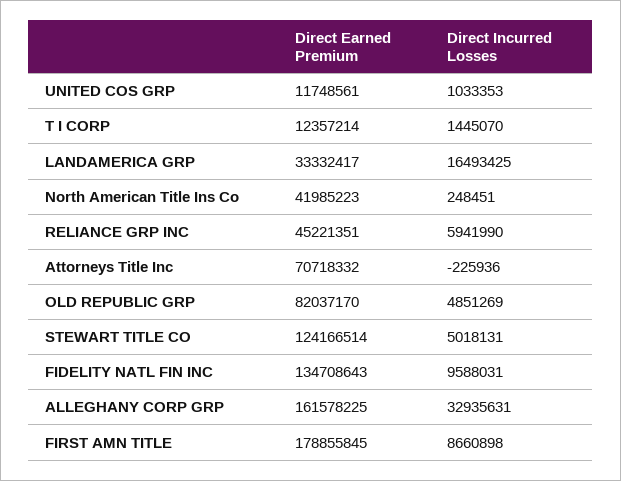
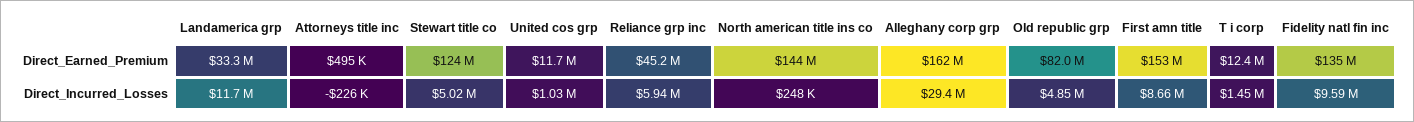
Direct Incurred Losses, LANDAMERICA GRP: 16493425 -> 11700000
Direct Earned Premium, North American Title Ins Co: 41985223 -> 144000000
Direct Earned Premium, Attorneys Title Inc: 70718332 -> 495000
Direct Incurred Losses, ALLEGHANY CORP GRP: 32935631 -> 29400000
Direct Earned Premium, FIRST AMN TITLE: 178855845 -> 153000000

